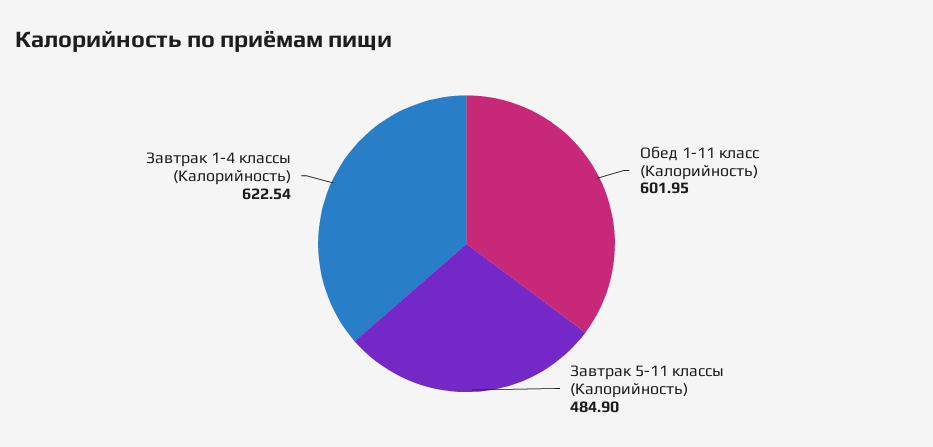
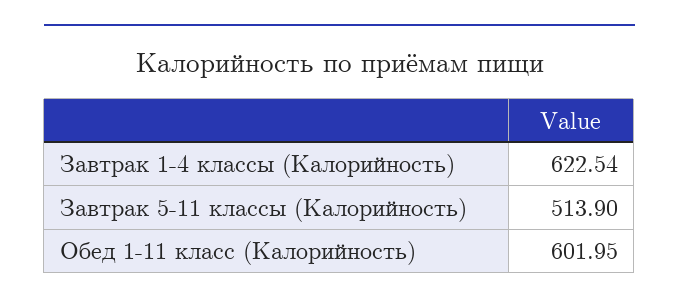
Завтрак 5-11 классы (Калорийность): 484.9 -> 513.9

